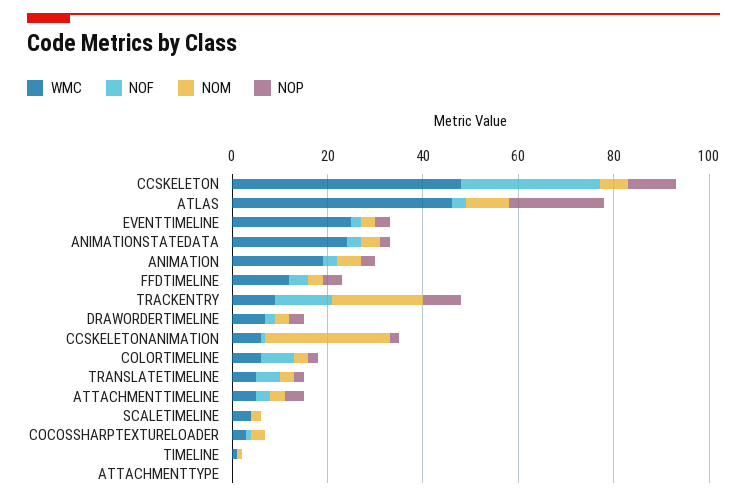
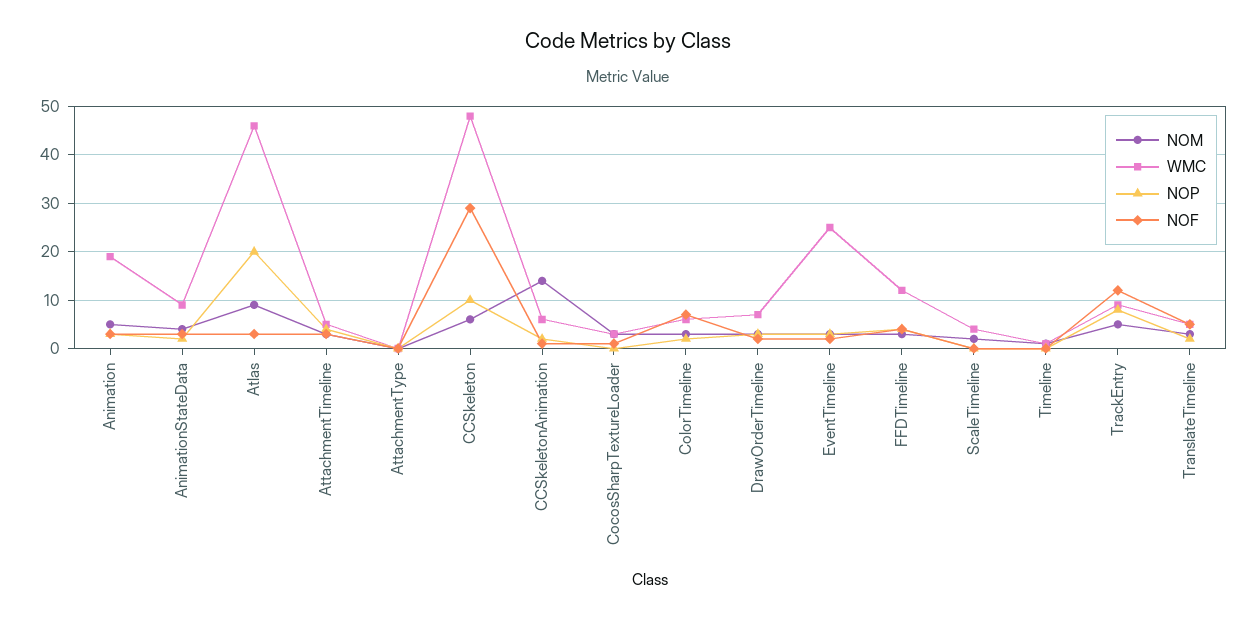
WMC, ANIMATIONSTATEDATA: 25 -> 10
NOM, TRACKENTRY: 20 -> 5
NOM, CCSKELETONANIMATION: 25 -> 15

